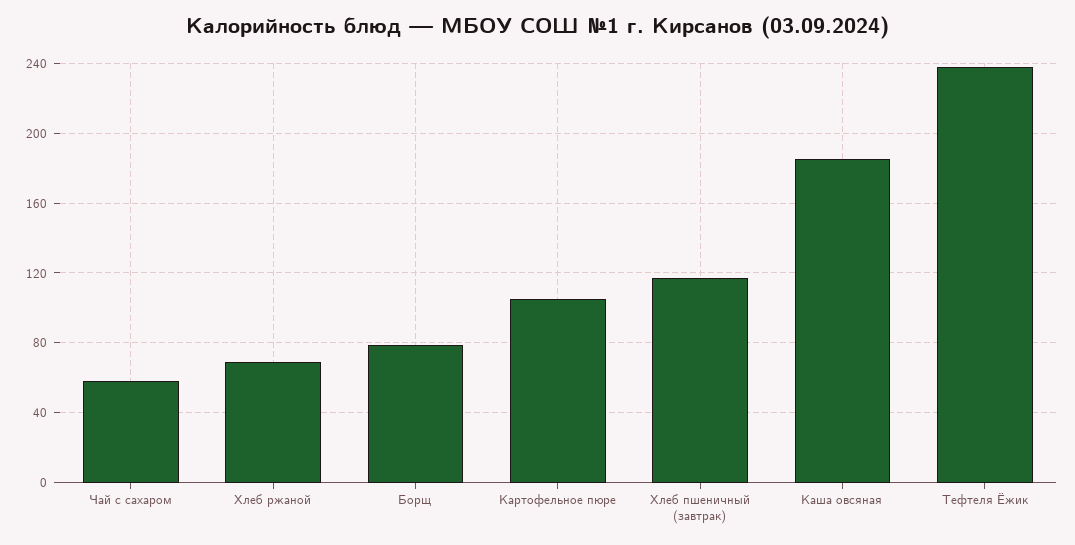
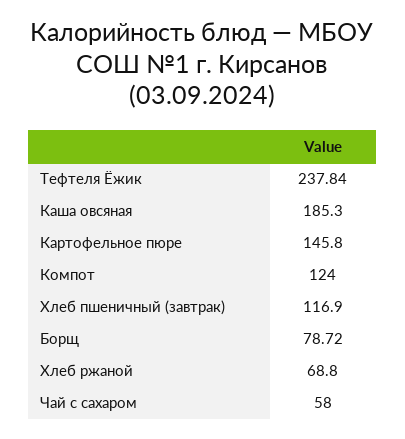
Картофельное пюре: 105 -> 145.8
Компот: none -> 124

